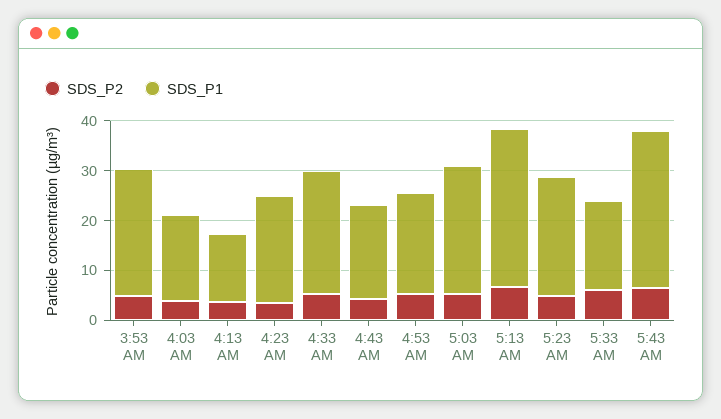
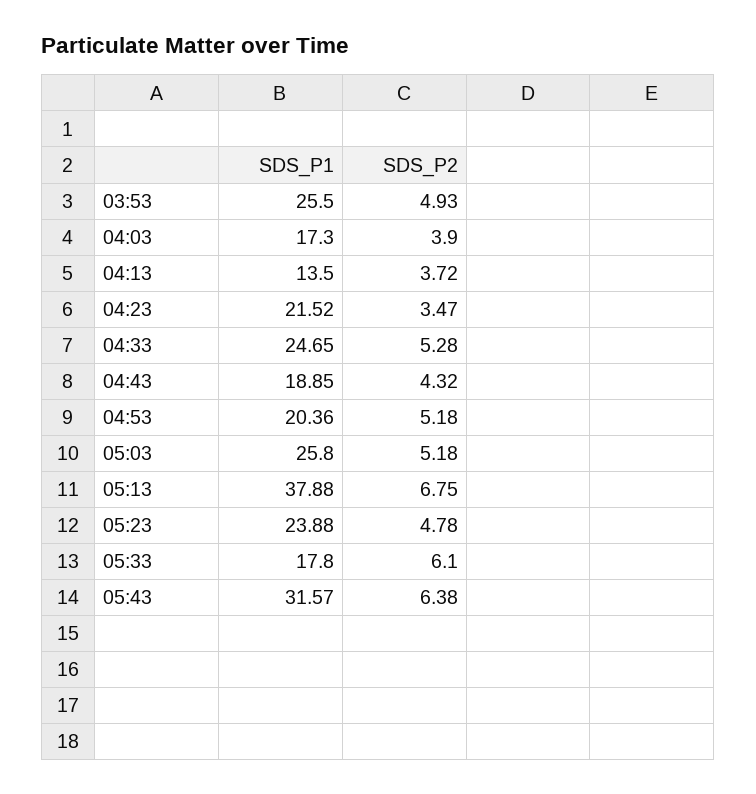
SDS_P1, 5:13 AM: 32 -> 37.88

